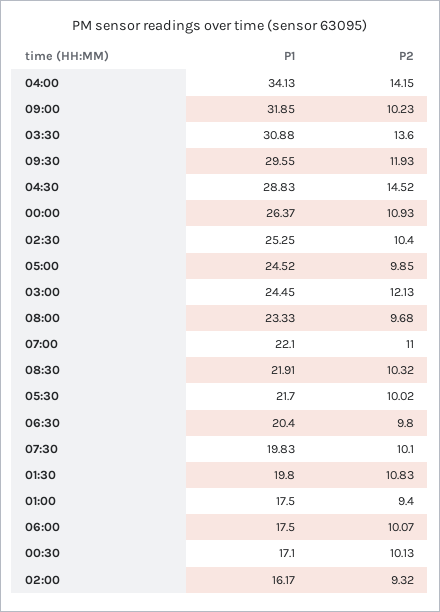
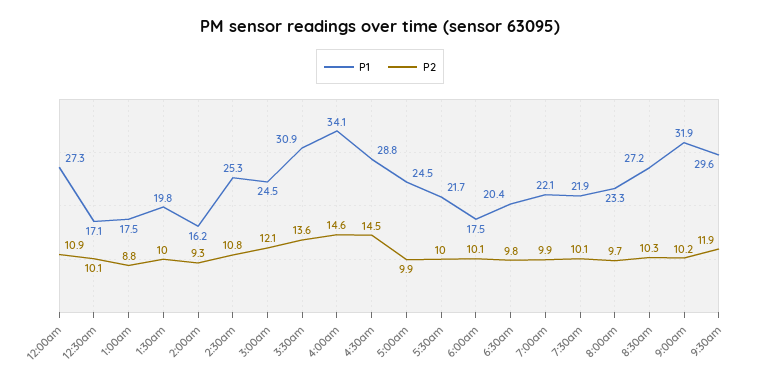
P2, 04:00: 14.15 -> 14.6
P1, 00:00: 26.37 -> 27.3
P2, 02:30: 10.4 -> 10.8
P2, 07:00: 11 -> 9.9
P1, 08:30: 21.91 -> 27.2
P1, 07:30: 19.83 -> 21.9
P2, 01:30: 10.83 -> 10
P2, 01:00: 9.4 -> 8.8

